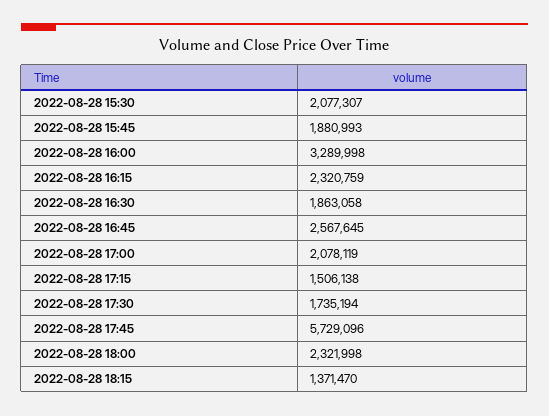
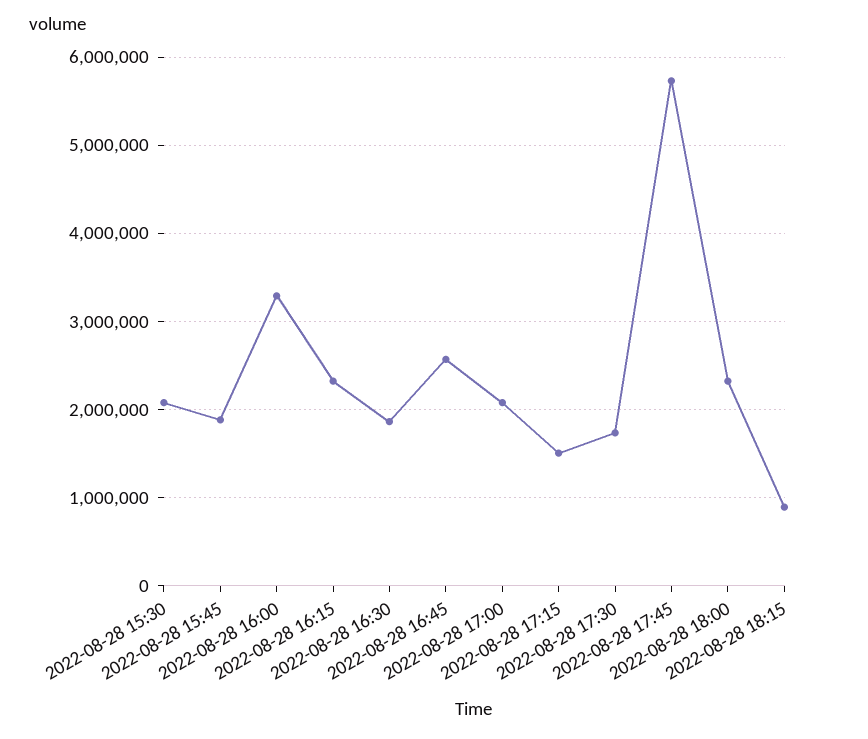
2022-08-28 18:15: 1371470 -> 900000

